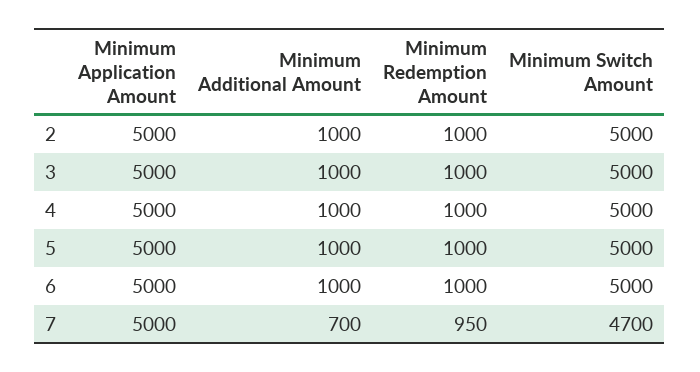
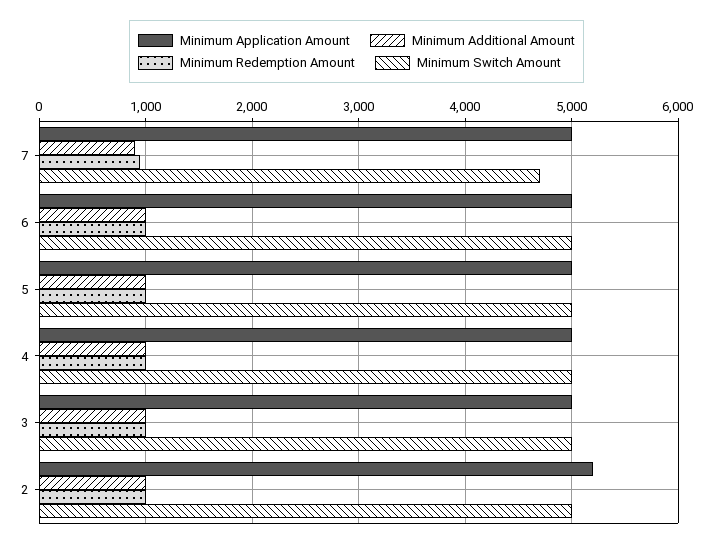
Minimum Application Amount, 2: 5000 -> 5200
Minimum Additional Amount, 7: 700 -> 900

